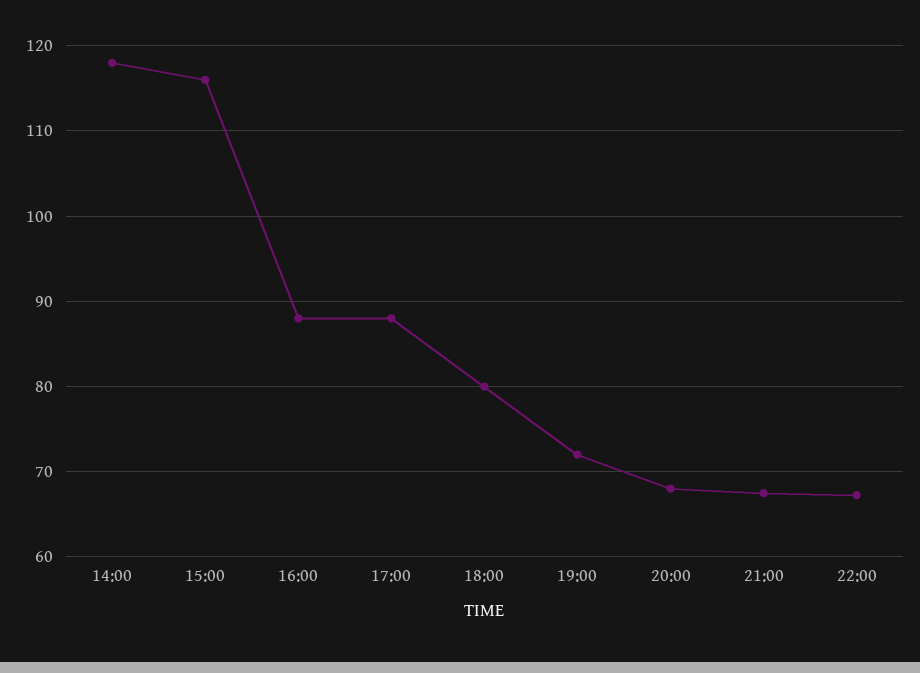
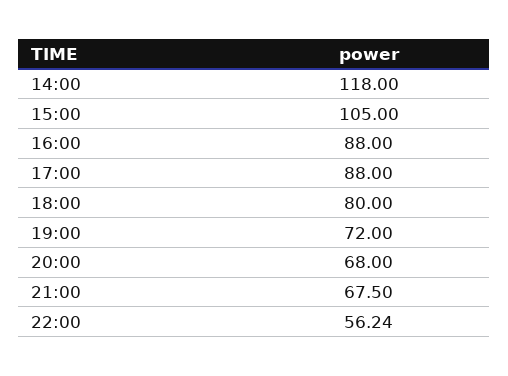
15:00: 116 -> 105
22:00: 67 -> 56.24

